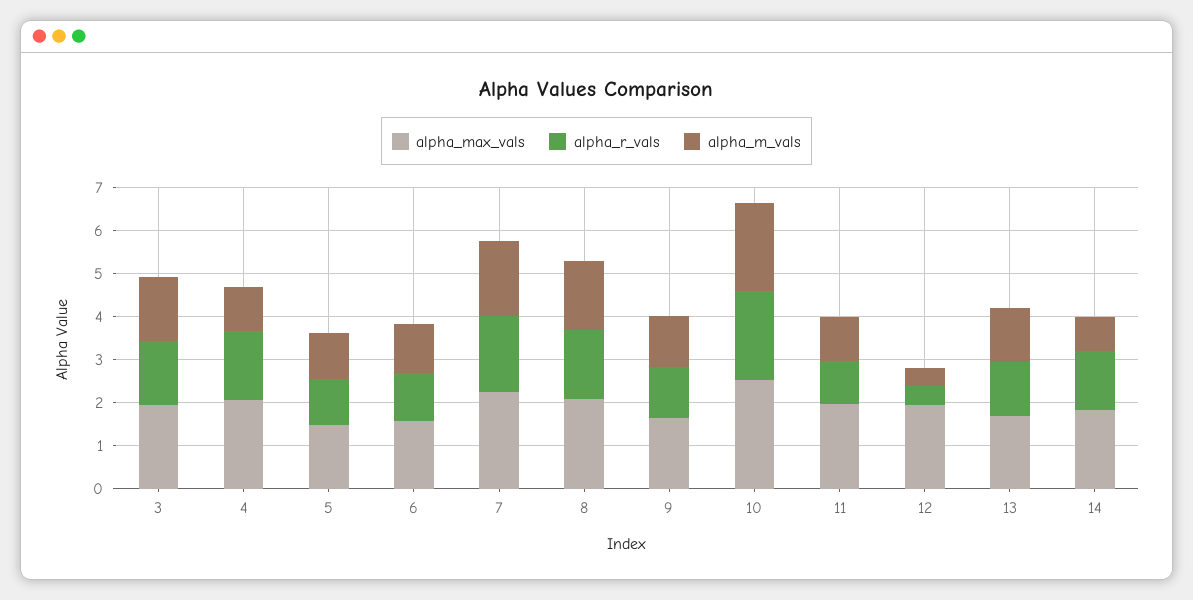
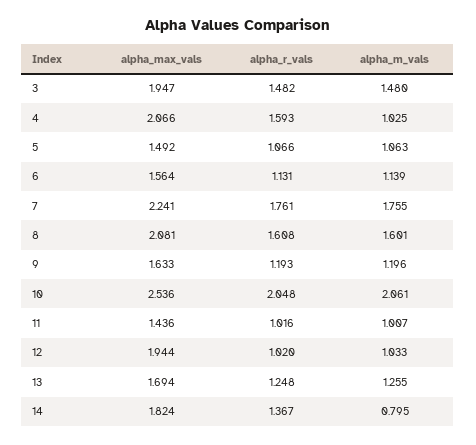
alpha_max_vals, 11: 2 -> 1.436
alpha_r_vals, 12: 0.4 -> 1.02
alpha_m_vals, 12: 0.4 -> 1.033

